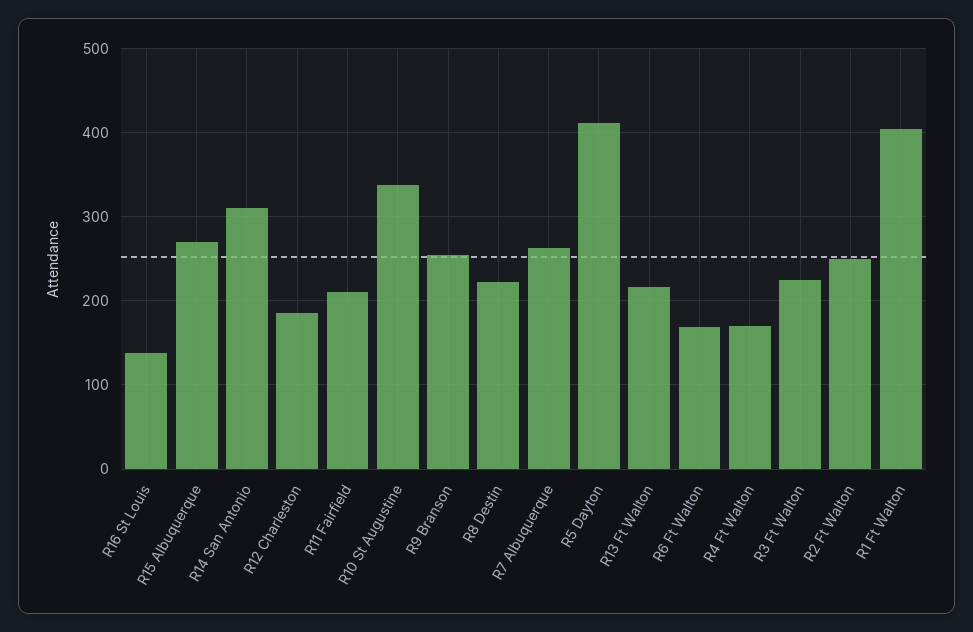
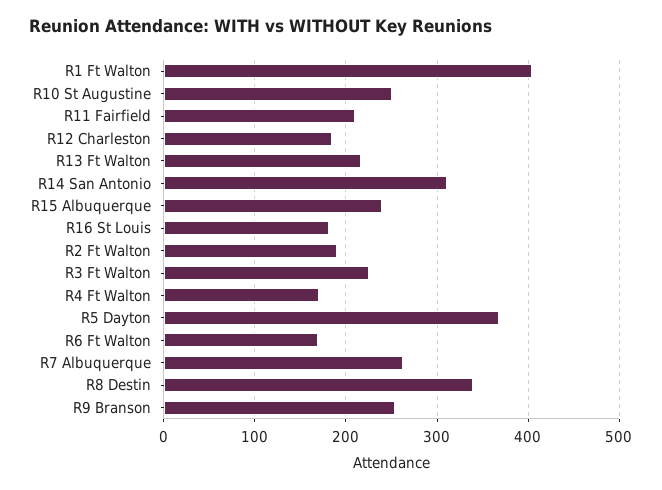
R16 St Louis: 140 -> 180
R15 Albuquerque: 270 -> 240
R10 St Augustine: 340 -> 250
R8 Destin: 220 -> 340
R5 Dayton: 410 -> 370
R2 Ft Walton: 250 -> 190

